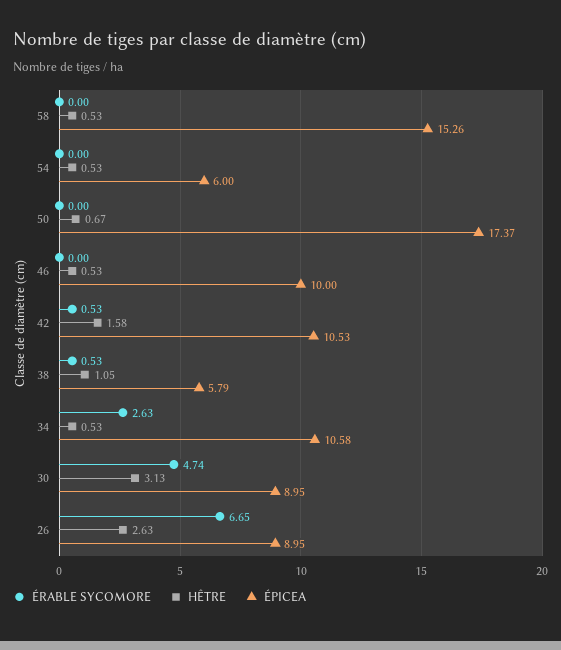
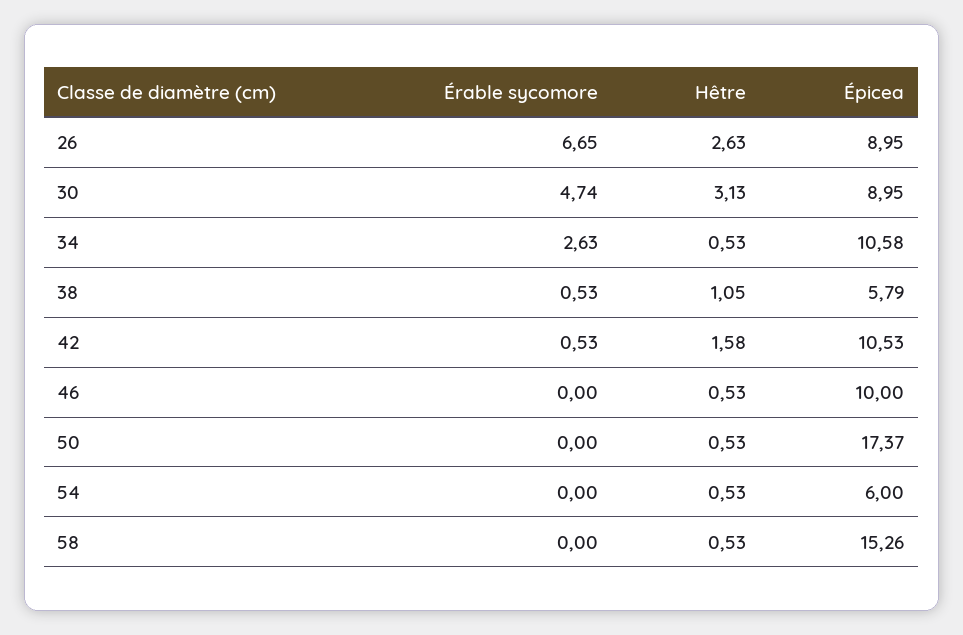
HÊTRE, 50: 0.67 -> 0.53

